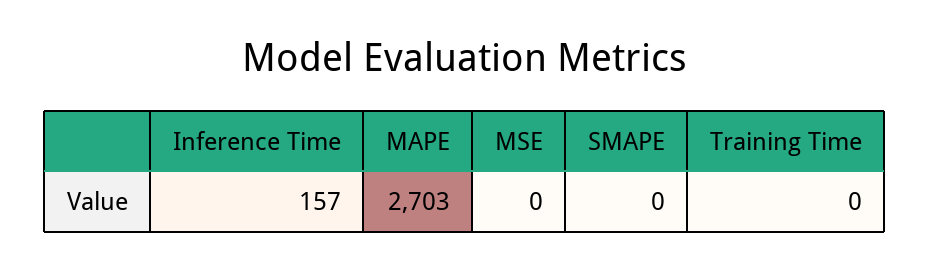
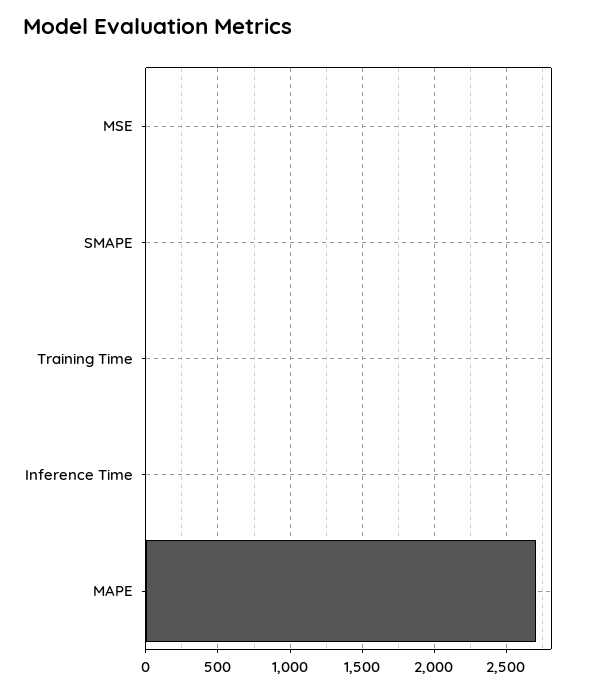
Inference Time: 157 -> 0

